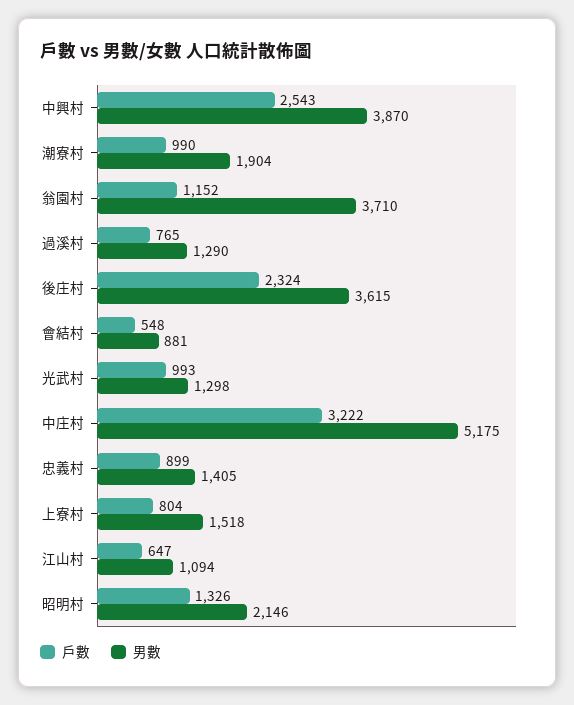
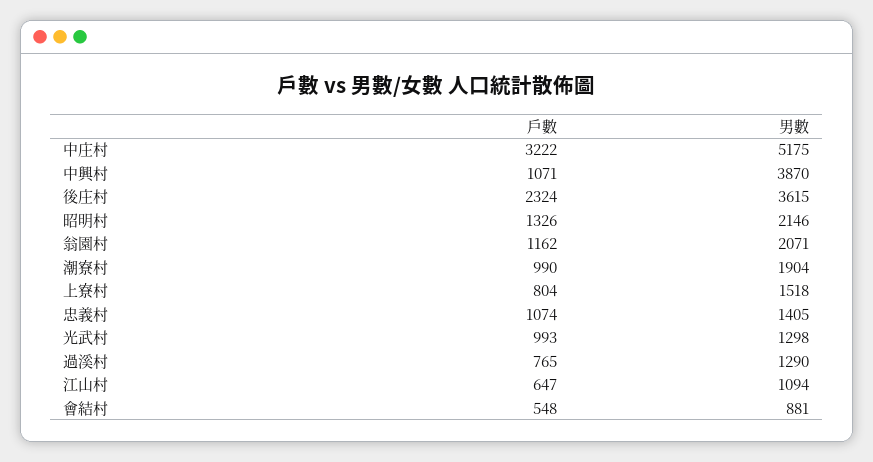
戶數, 中興村: 2543 -> 1071
戶數, 翁園村: 1152 -> 1162
男數, 翁園村: 3710 -> 2071
戶數, 忠義村: 899 -> 1074

